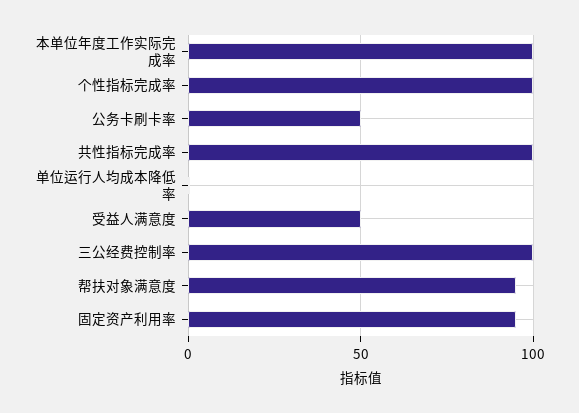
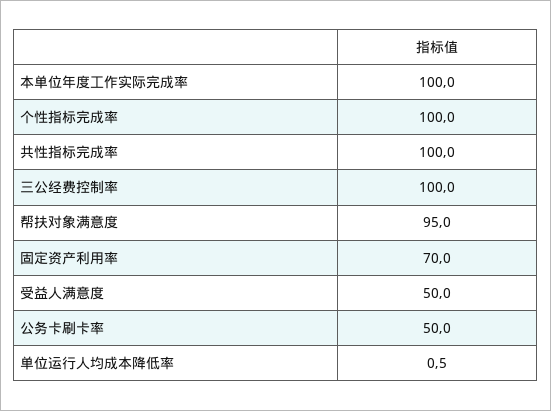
固定资产利用率: 95 -> 70

